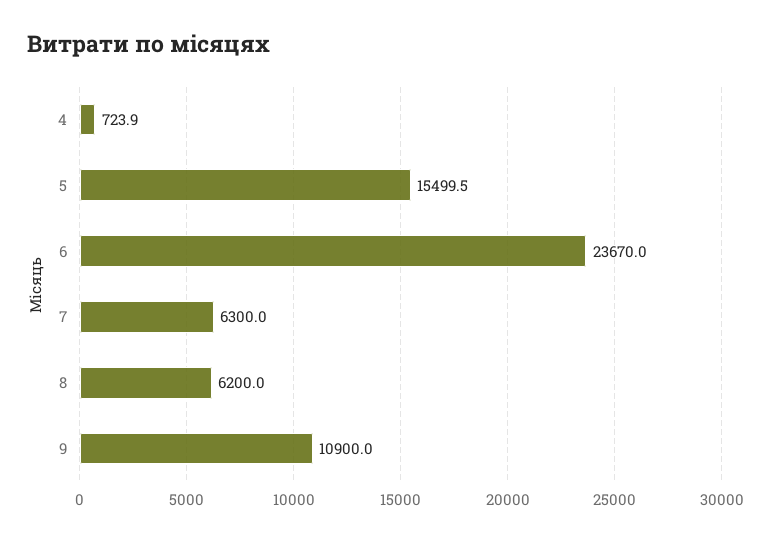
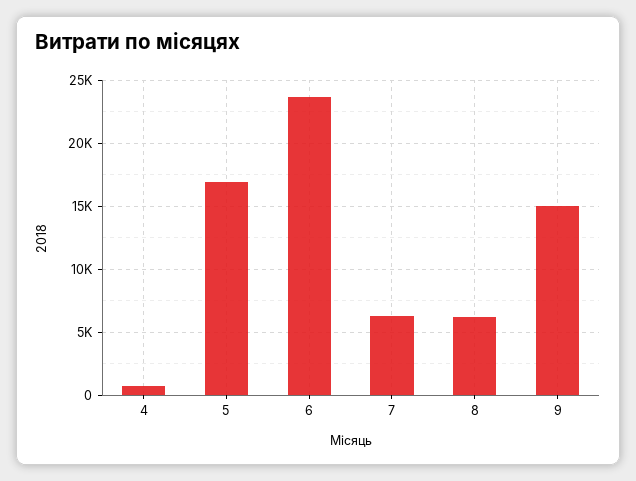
5: 15499.5 -> 17000
9: 10900 -> 15000

